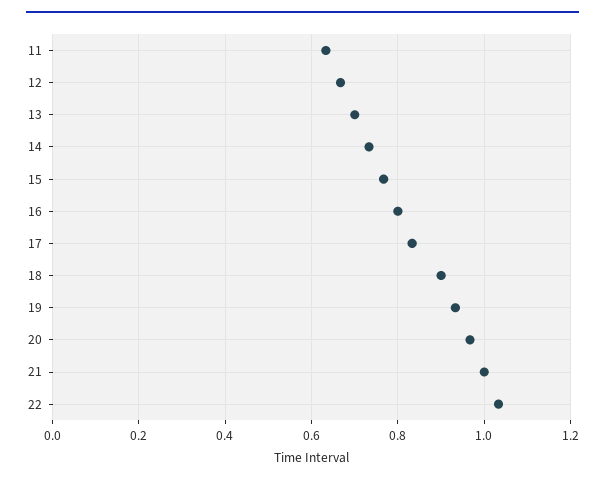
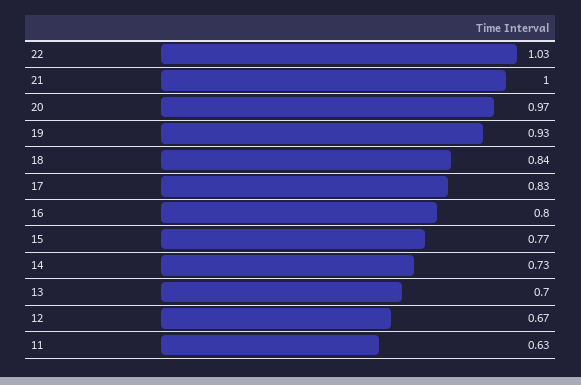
18: 0.9 -> 0.84

